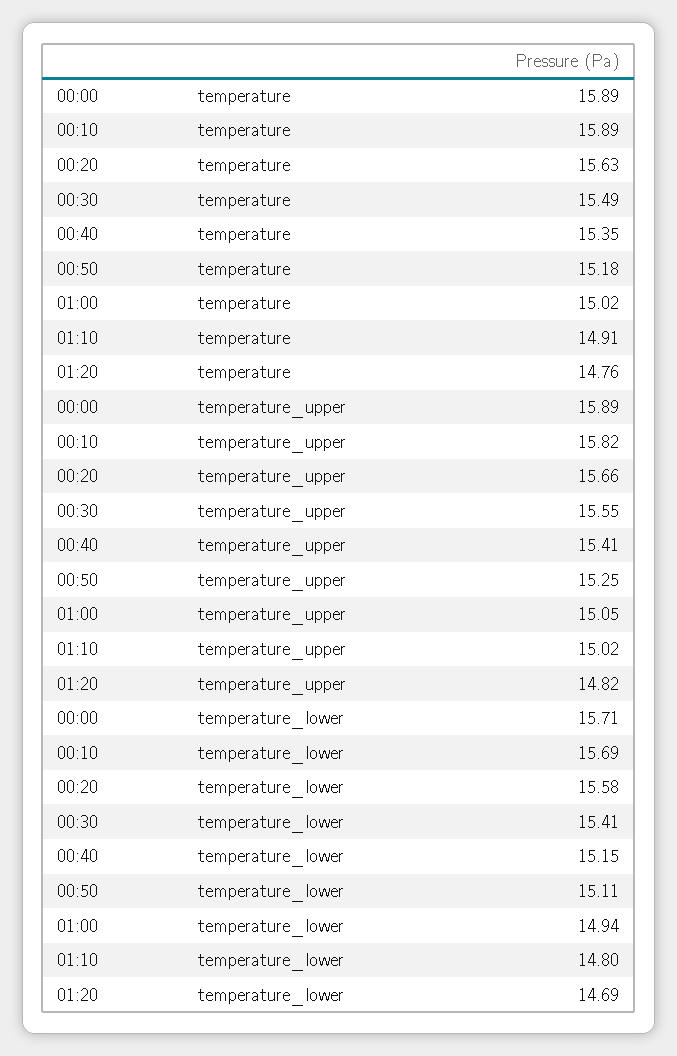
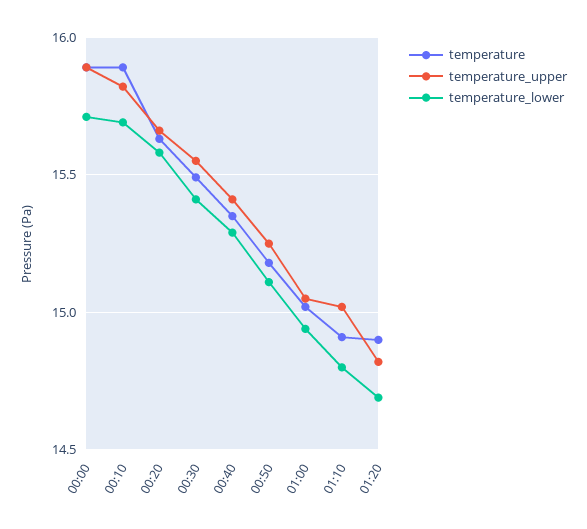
temperature, 01:20: 14.76 -> 14.9
temperature_lower, 00:40: 15.15 -> 15.3

